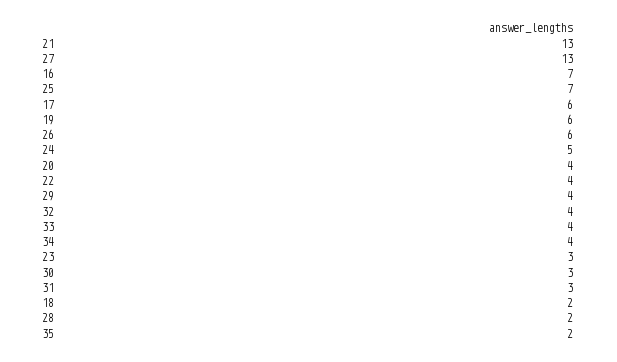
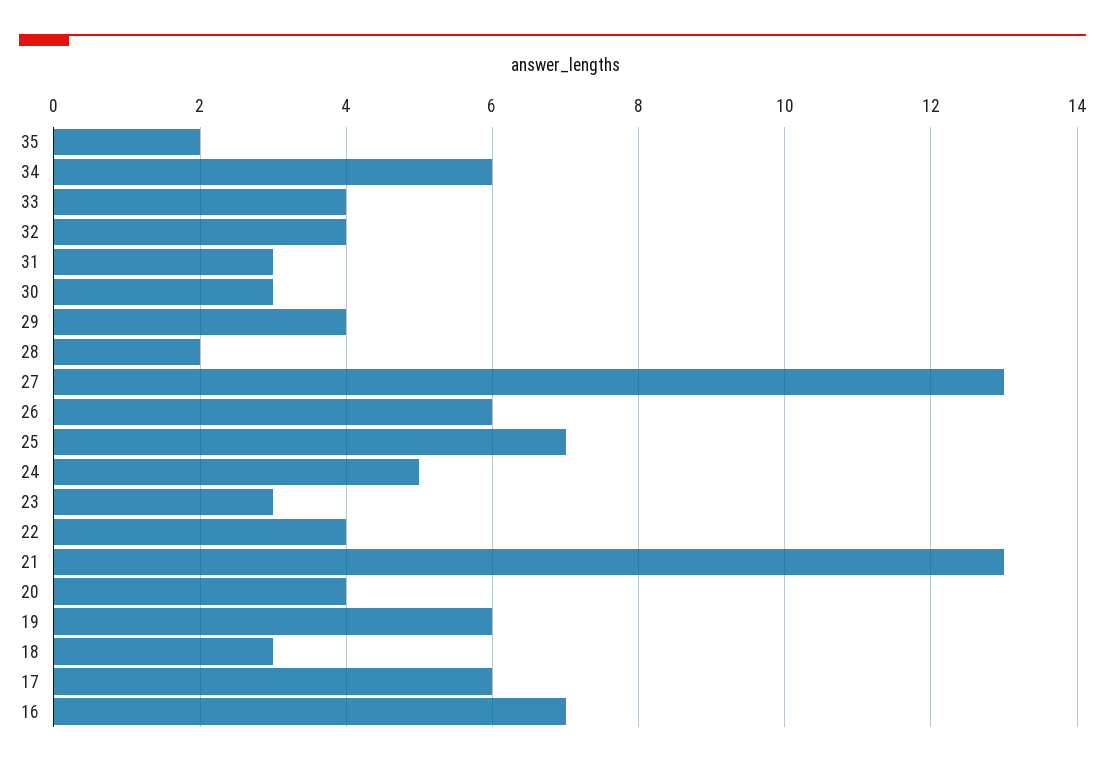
34: 4 -> 6
18: 2 -> 3

